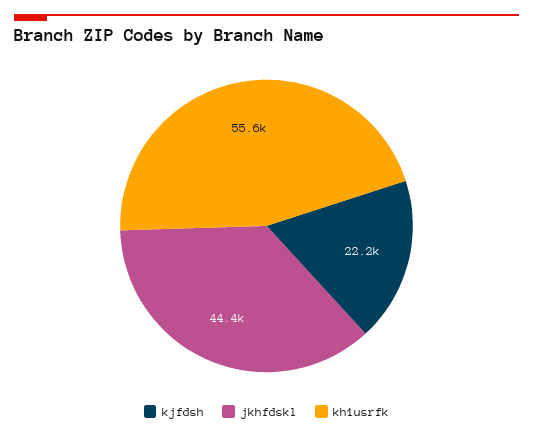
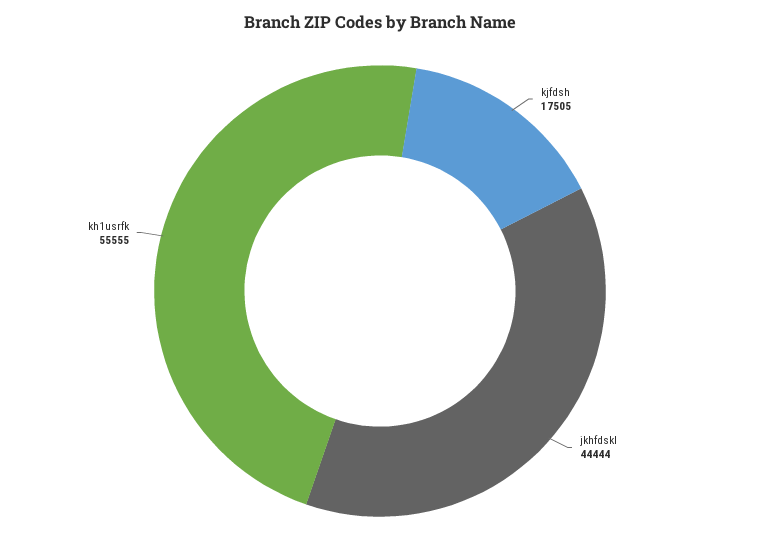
kjfdsh: 22200 -> 17505

